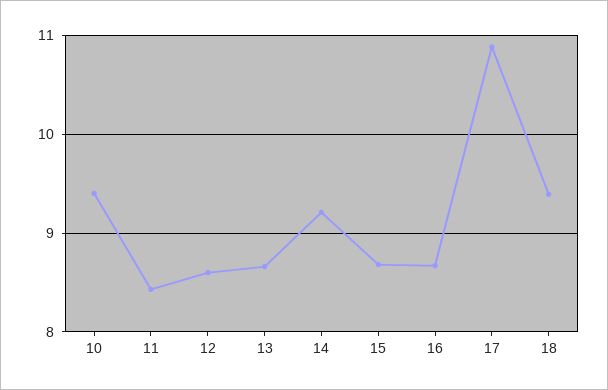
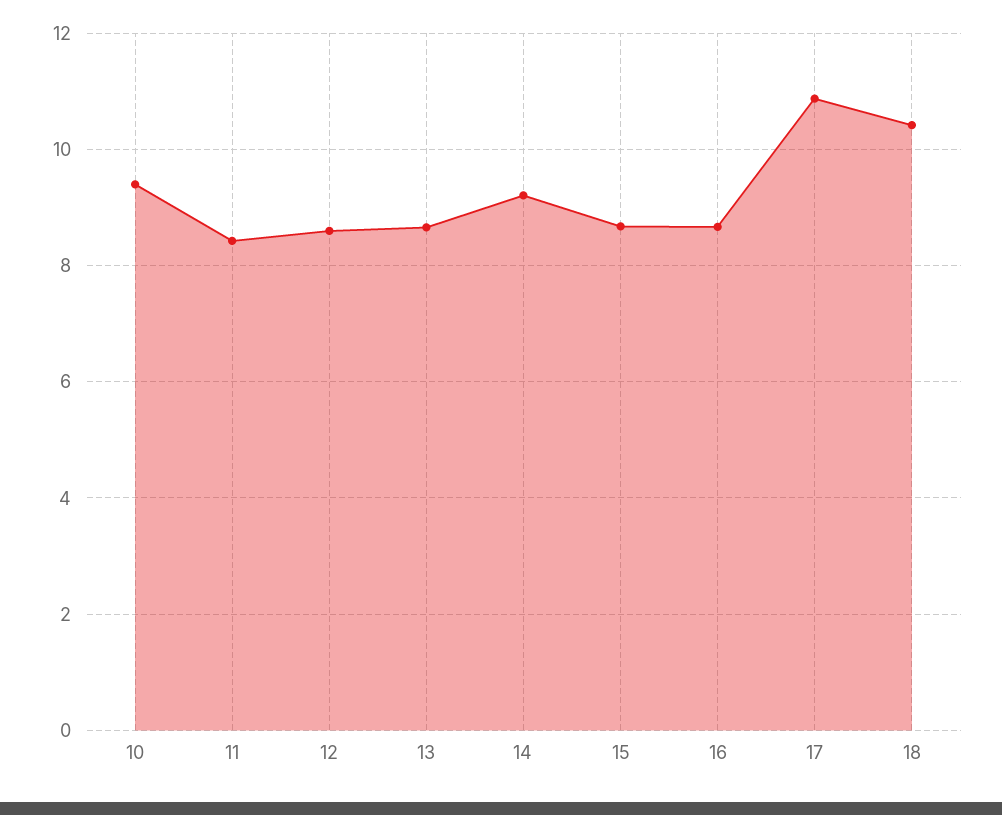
18: 9.4 -> 10.4

